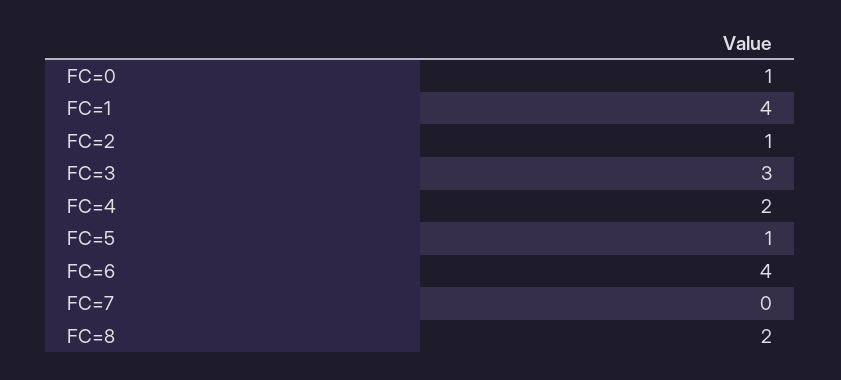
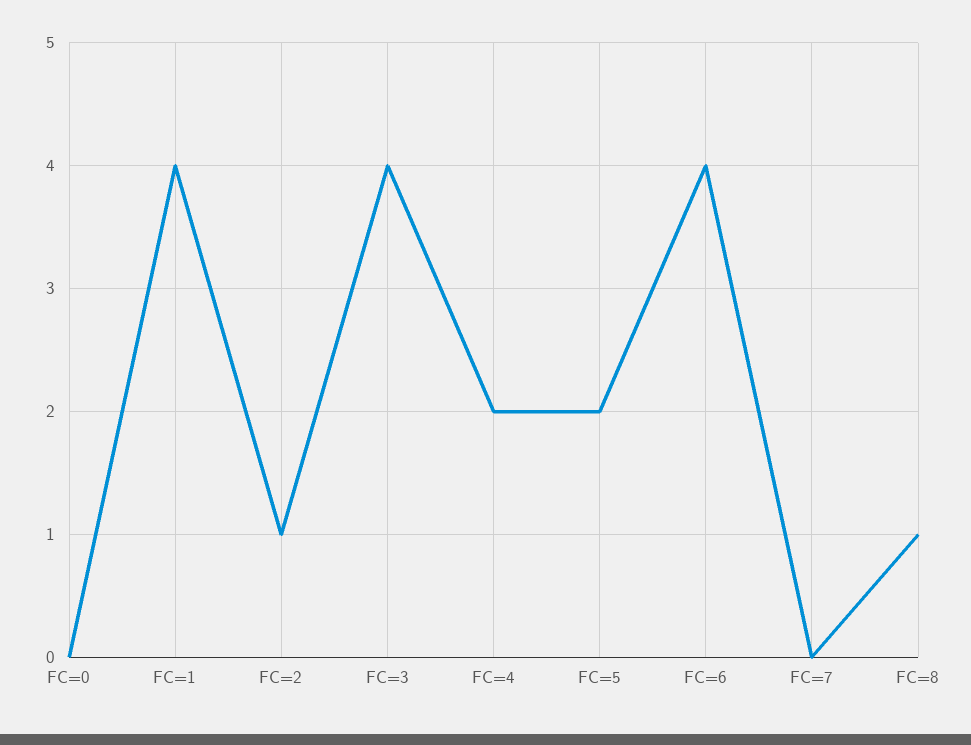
FC=0: 1 -> 0
FC=3: 3 -> 4
FC=5: 1 -> 2
FC=8: 2 -> 1

